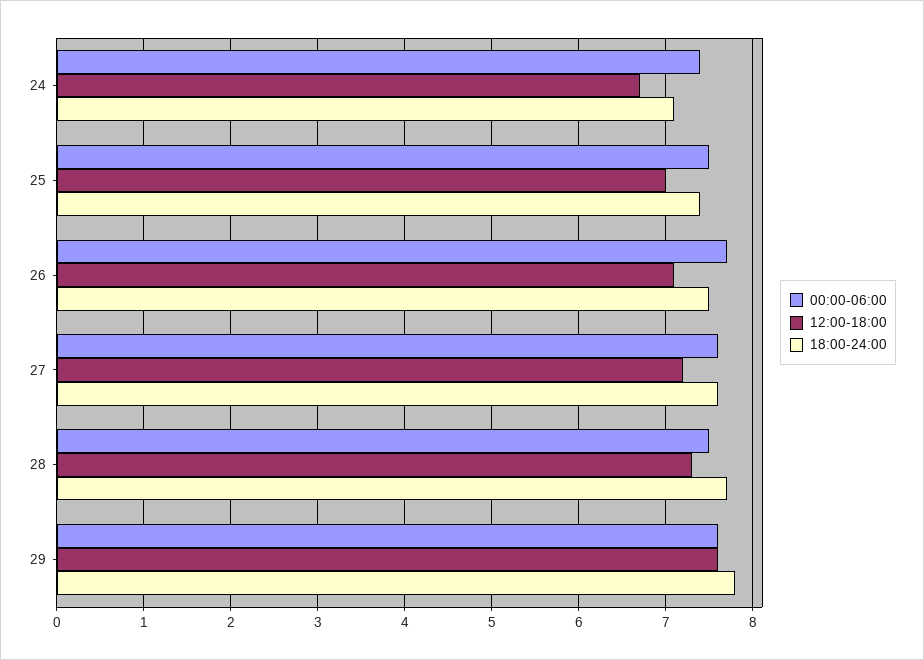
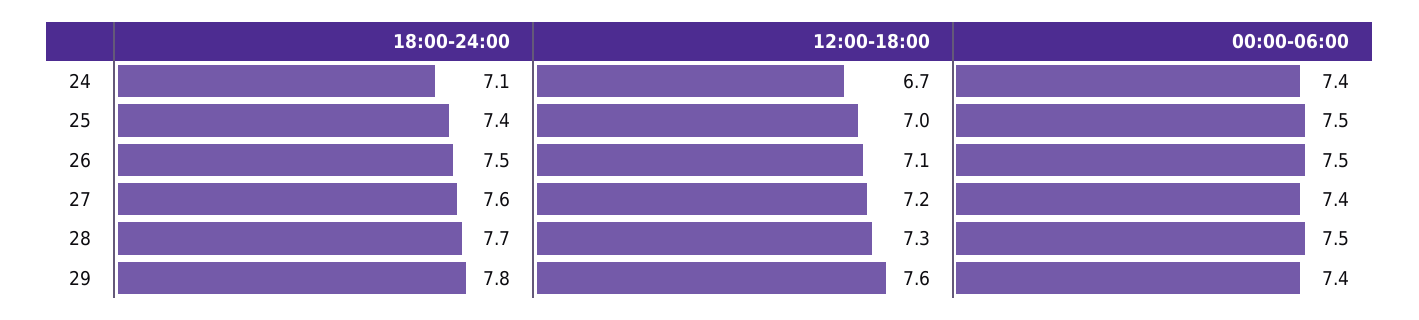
00:00-06:00, 26: 7.7 -> 7.5
00:00-06:00, 27: 7.6 -> 7.4
00:00-06:00, 29: 7.6 -> 7.4

